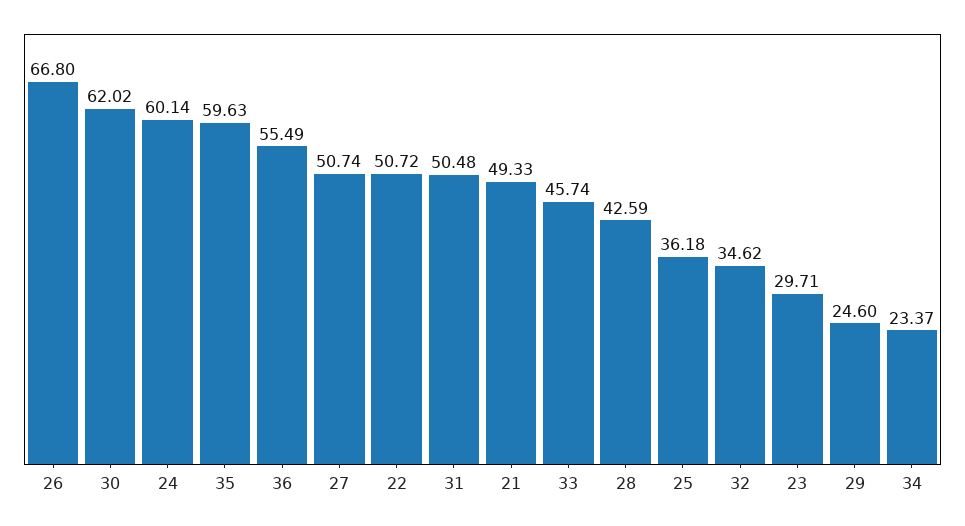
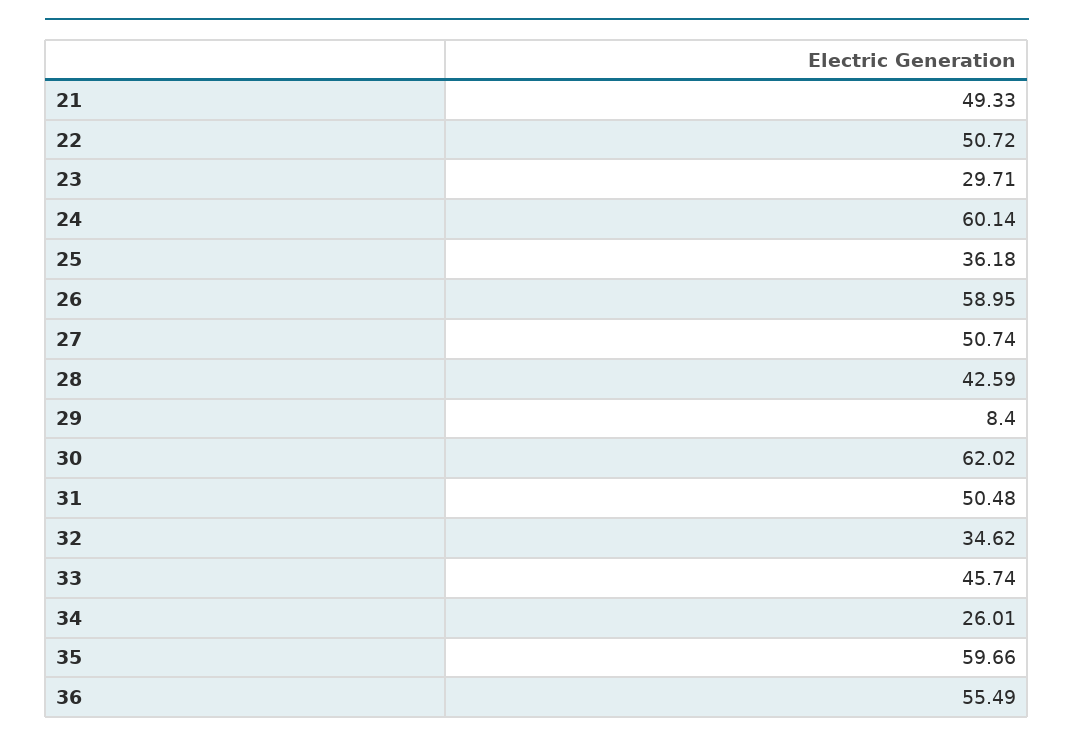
26: 66.8 -> 58.95
35: 59.63 -> 59.66
29: 24.6 -> 8.4
34: 23.37 -> 26.01

